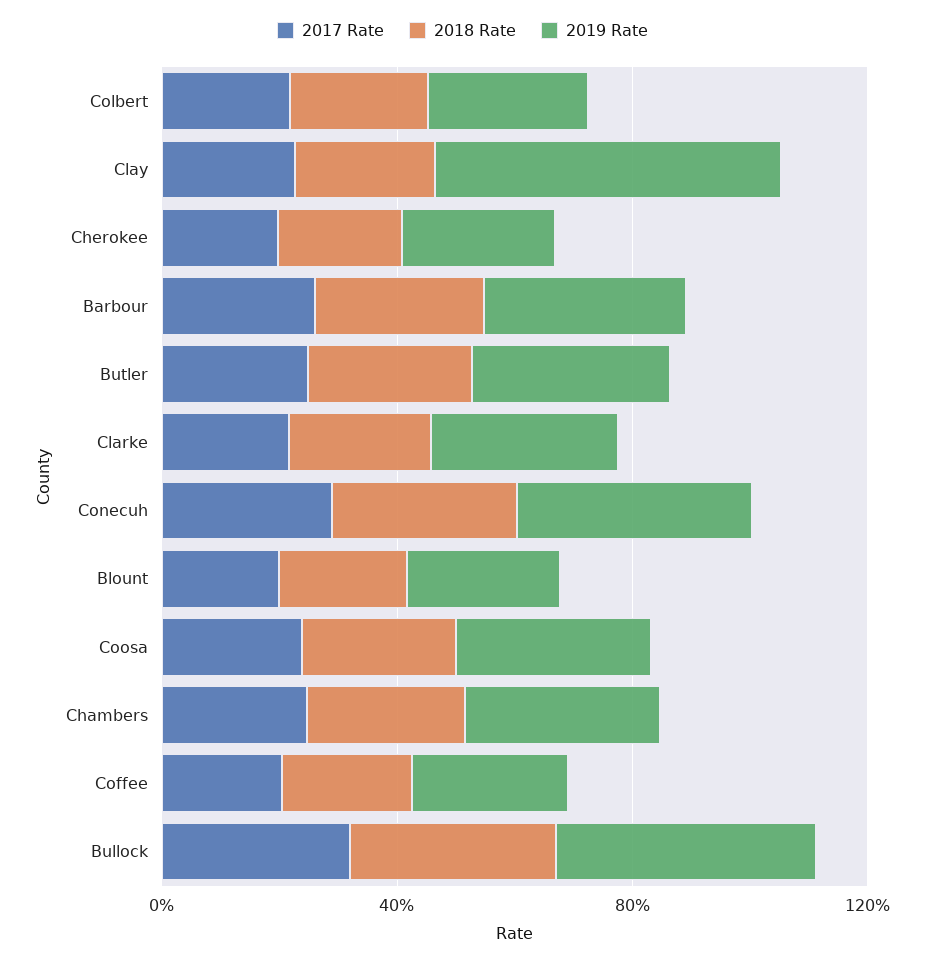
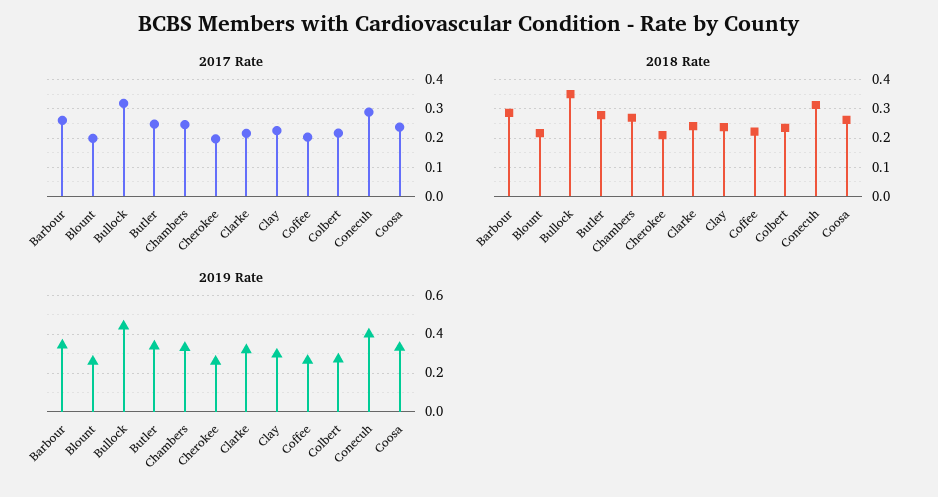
2019 Rate, Clay: 0.6 -> 0.3

